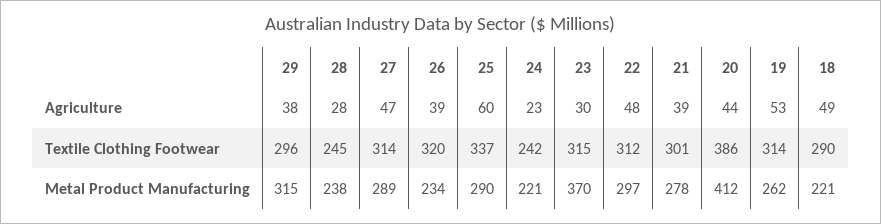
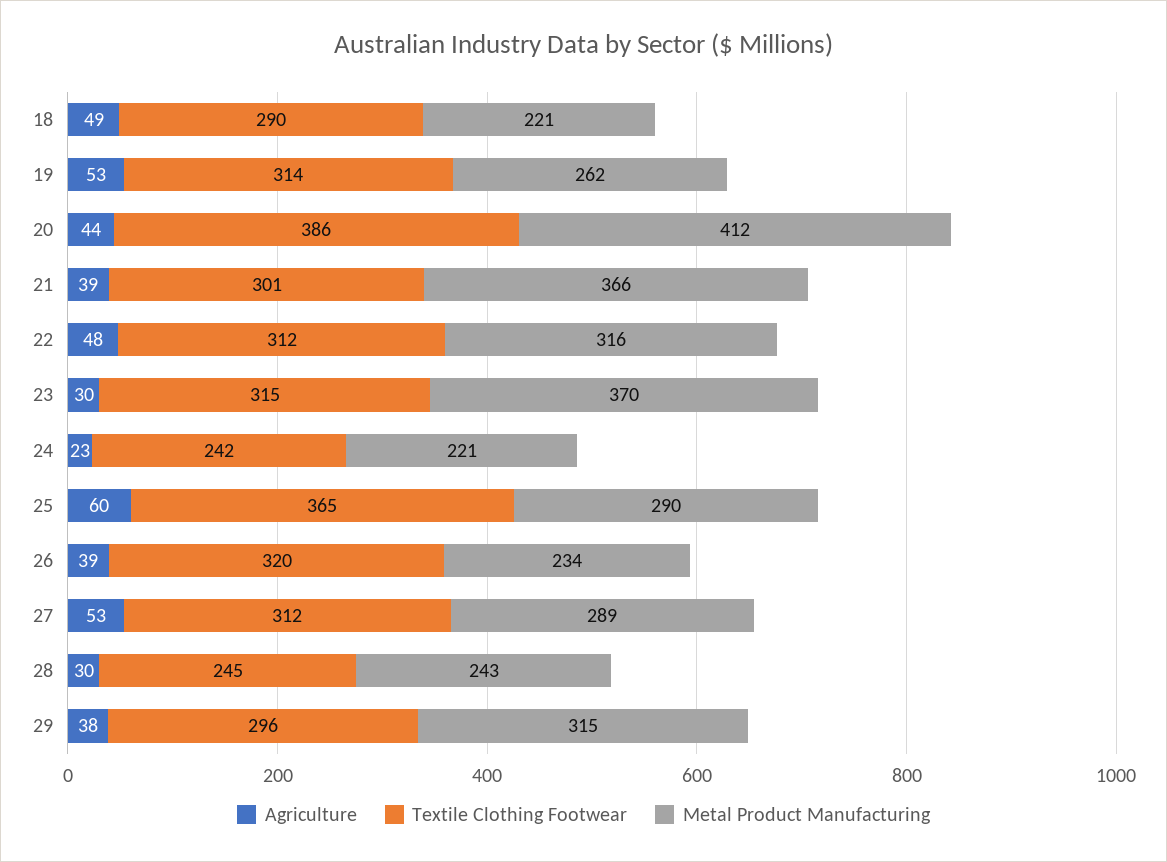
Agriculture, 28: 28 -> 30
Agriculture, 27: 47 -> 53
Textile Clothing Footwear, 27: 314 -> 312
Textile Clothing Footwear, 25: 337 -> 365
Metal Product Manufacturing, 28: 238 -> 243
Metal Product Manufacturing, 22: 297 -> 316
Metal Product Manufacturing, 21: 278 -> 366

